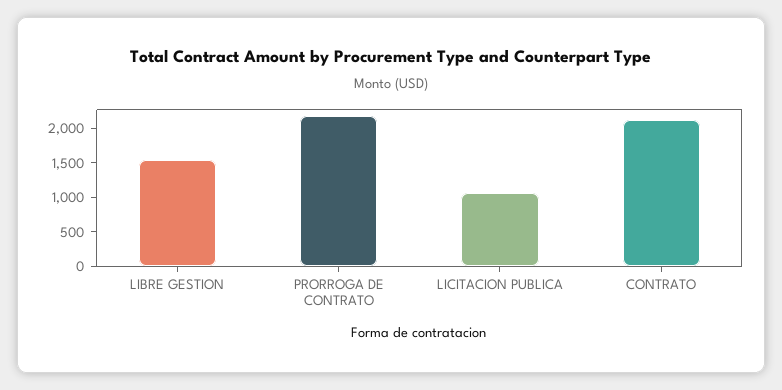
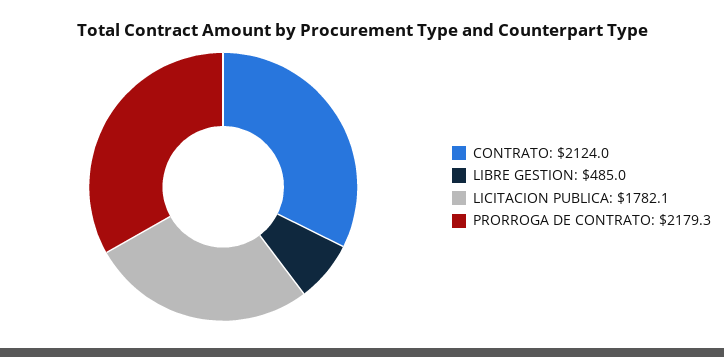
LIBRE GESTION: 1500 -> 485
LICITACION PUBLICA: 1000 -> 1782.1

